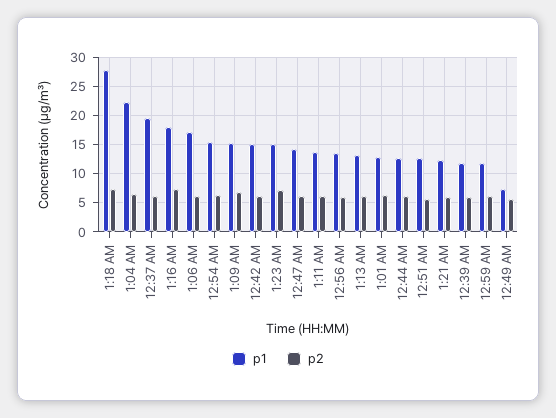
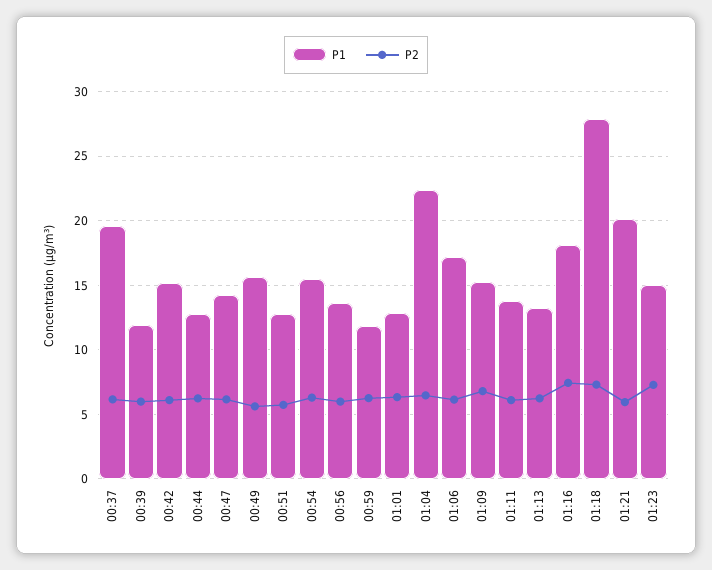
p1, 1:21 AM: 12.5 -> 20
p1, 12:49 AM: 7.5 -> 15.5

